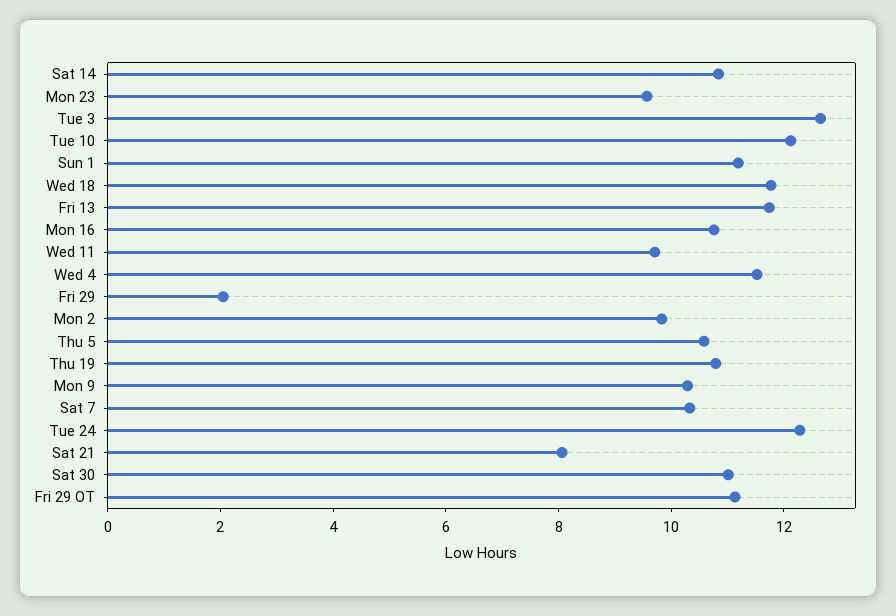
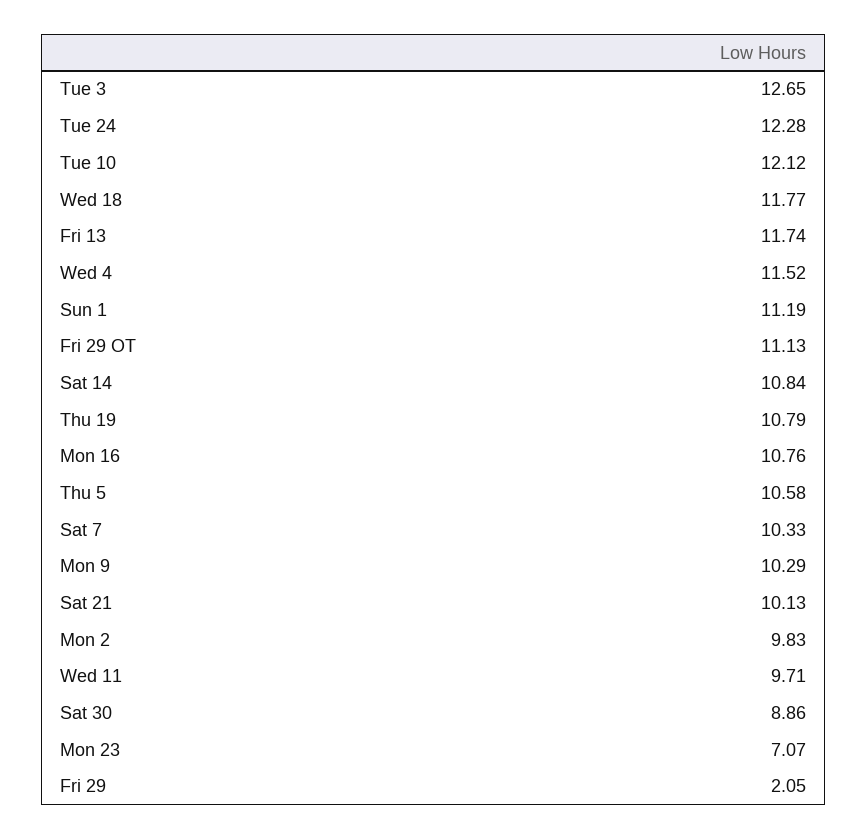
Mon 23: 9.5 -> 7.07
Sat 21: 8 -> 10.13
Sat 30: 11 -> 8.86

